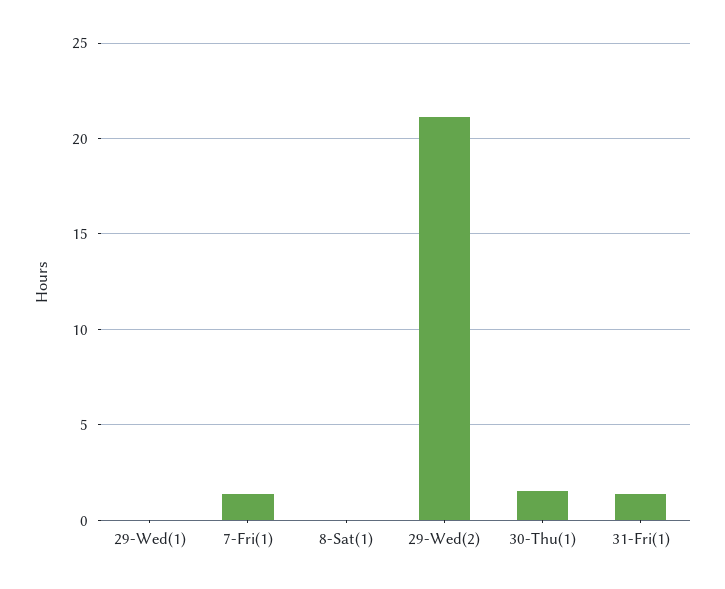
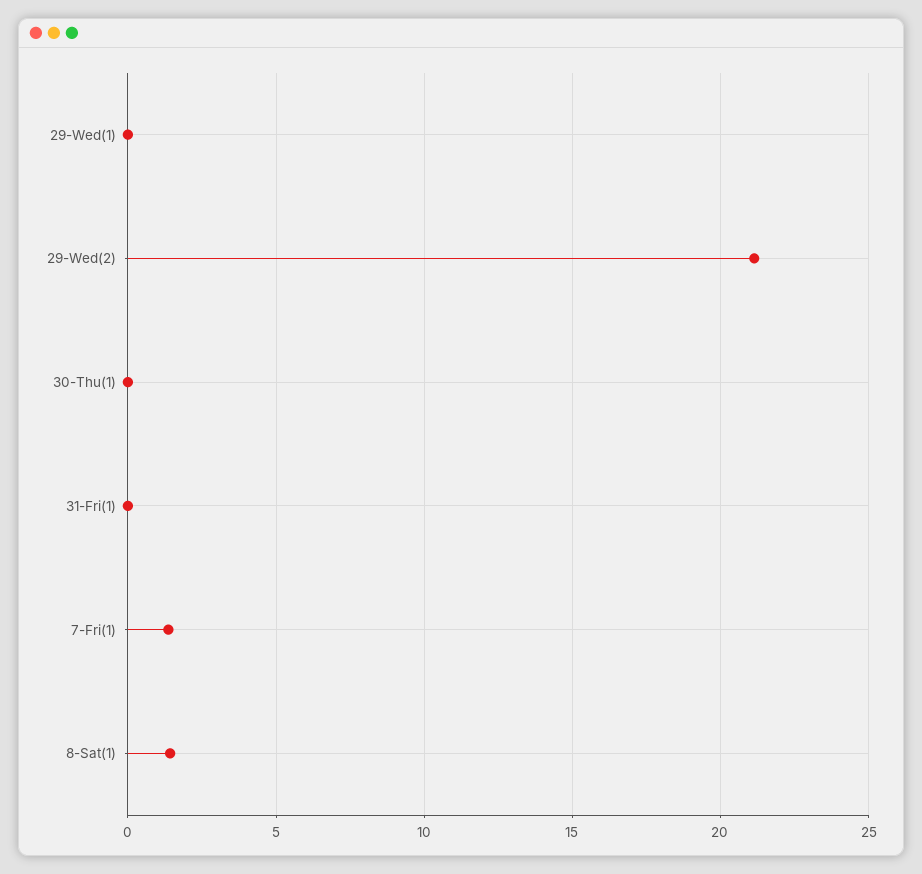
8-Sat(1): 0 -> 1.5
30-Thu(1): 1.5 -> 0
31-Fri(1): 1.5 -> 0

